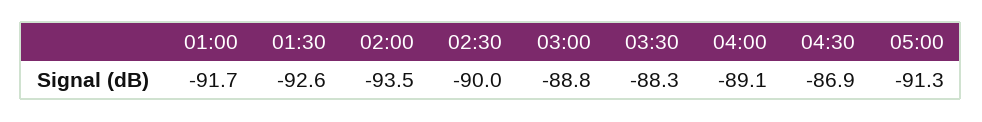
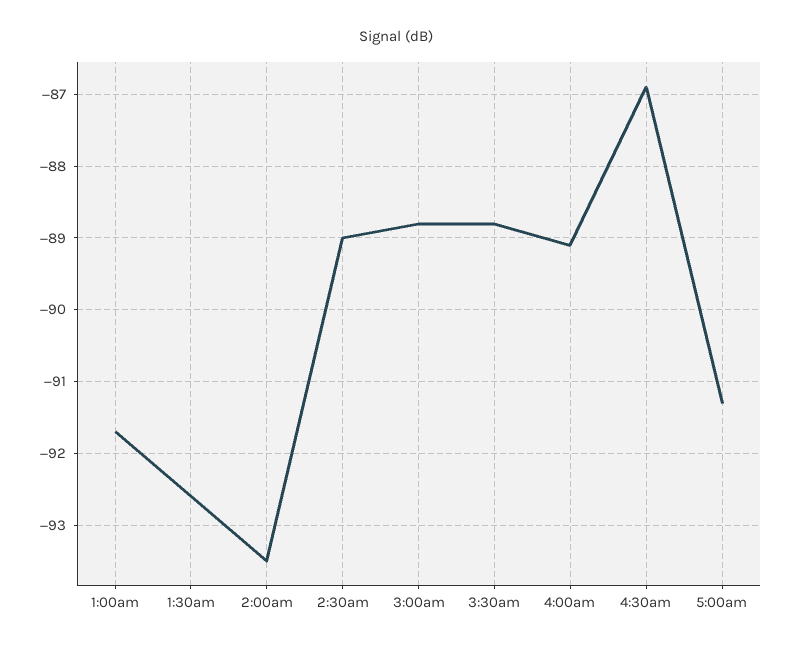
02:30: -90 -> -89
03:30: -88.3 -> -88.8

